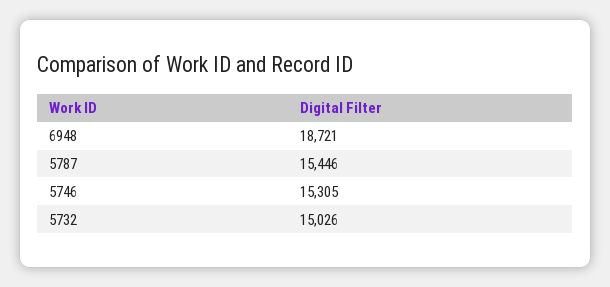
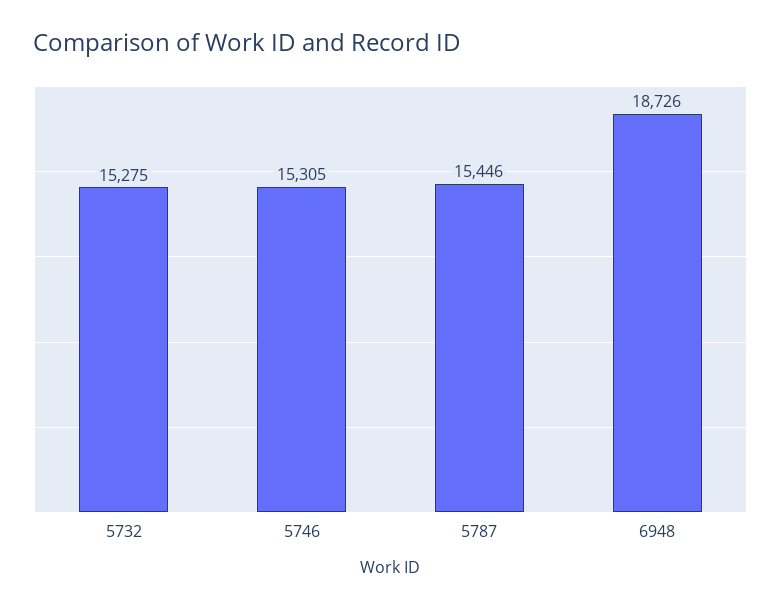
6948: 18721 -> 18726
5732: 15026 -> 15275

